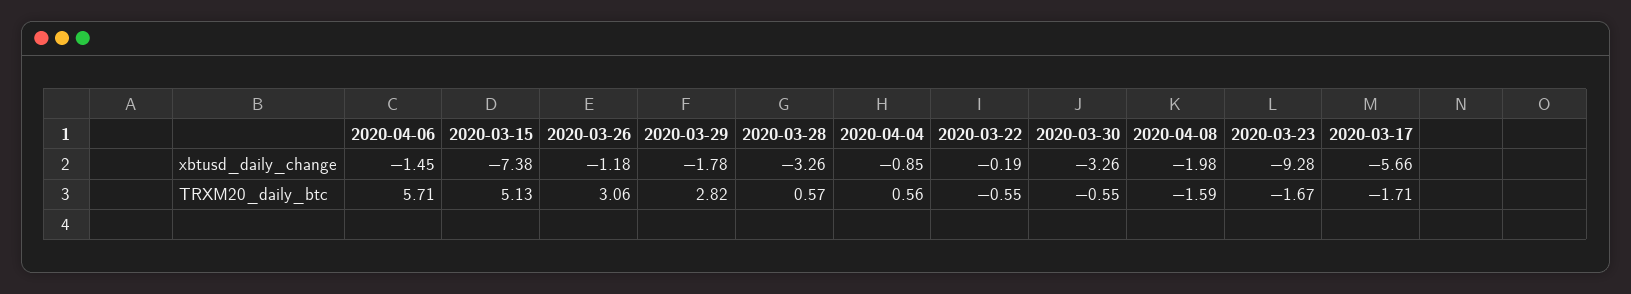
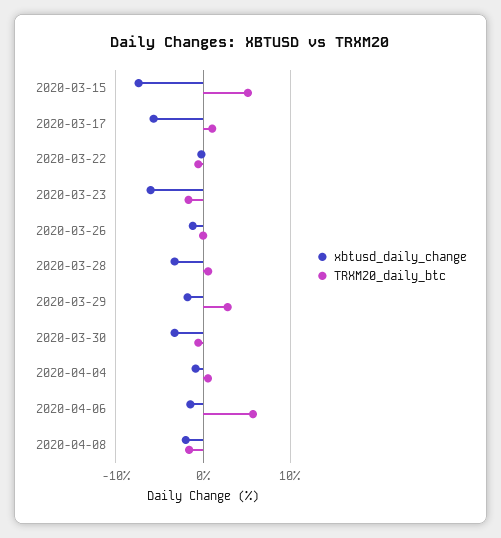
xbtusd_daily_change, 2020-03-23: -9.28 -> -6
TRXM20_daily_btc, 2020-03-26: 3.06 -> 0
TRXM20_daily_btc, 2020-03-17: -1.71 -> 1

